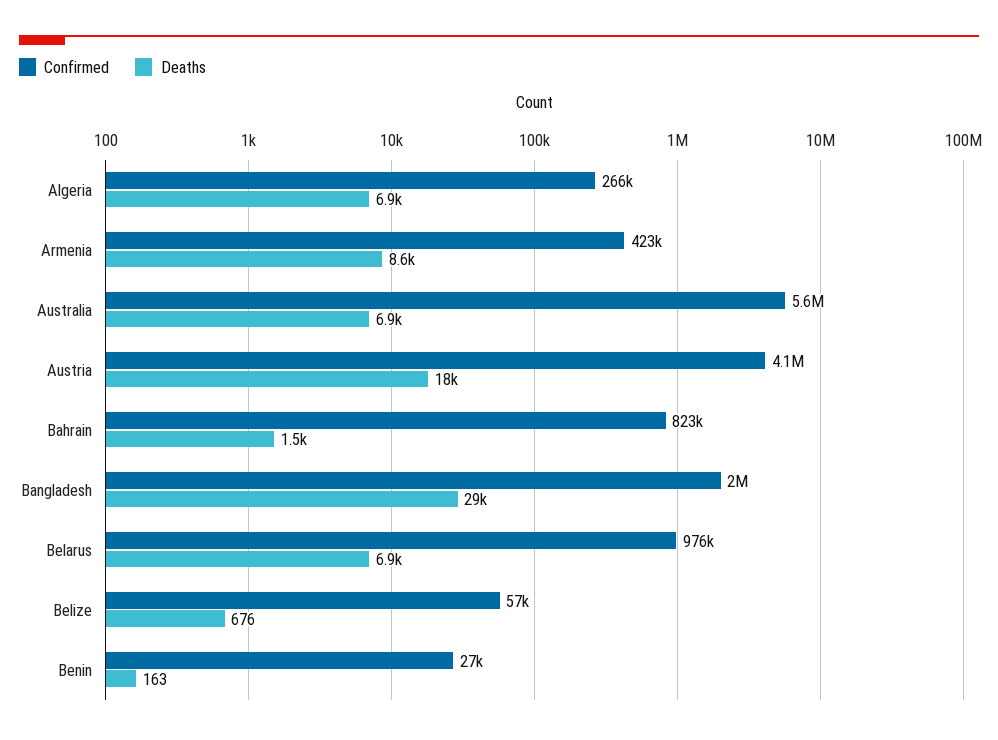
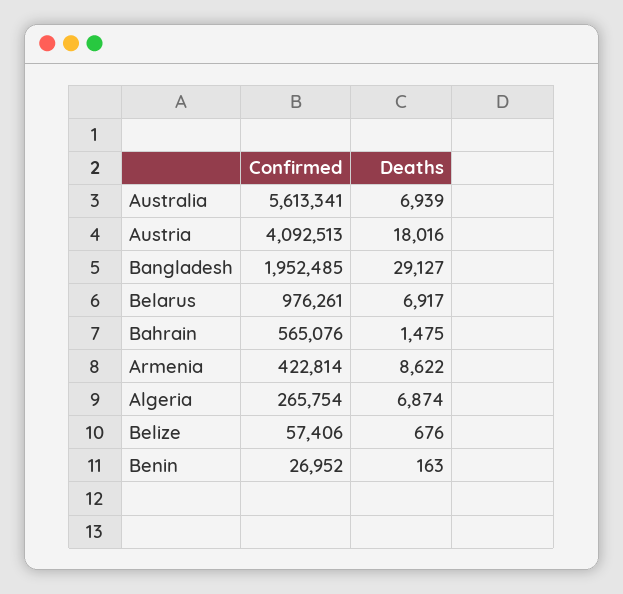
Confirmed, Bahrain: 823000 -> 565076

